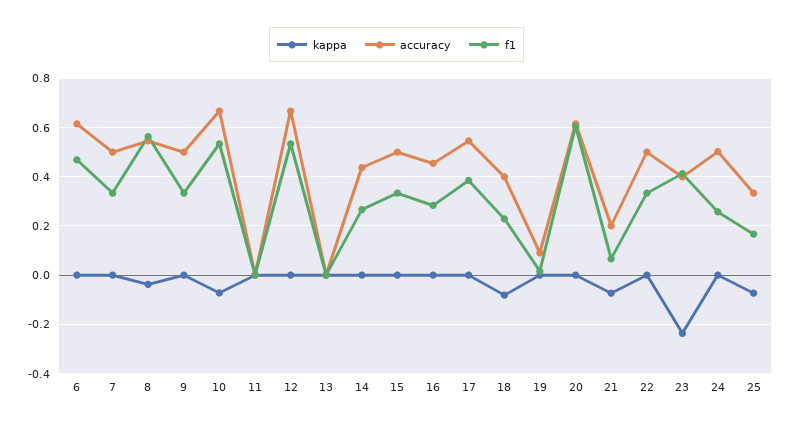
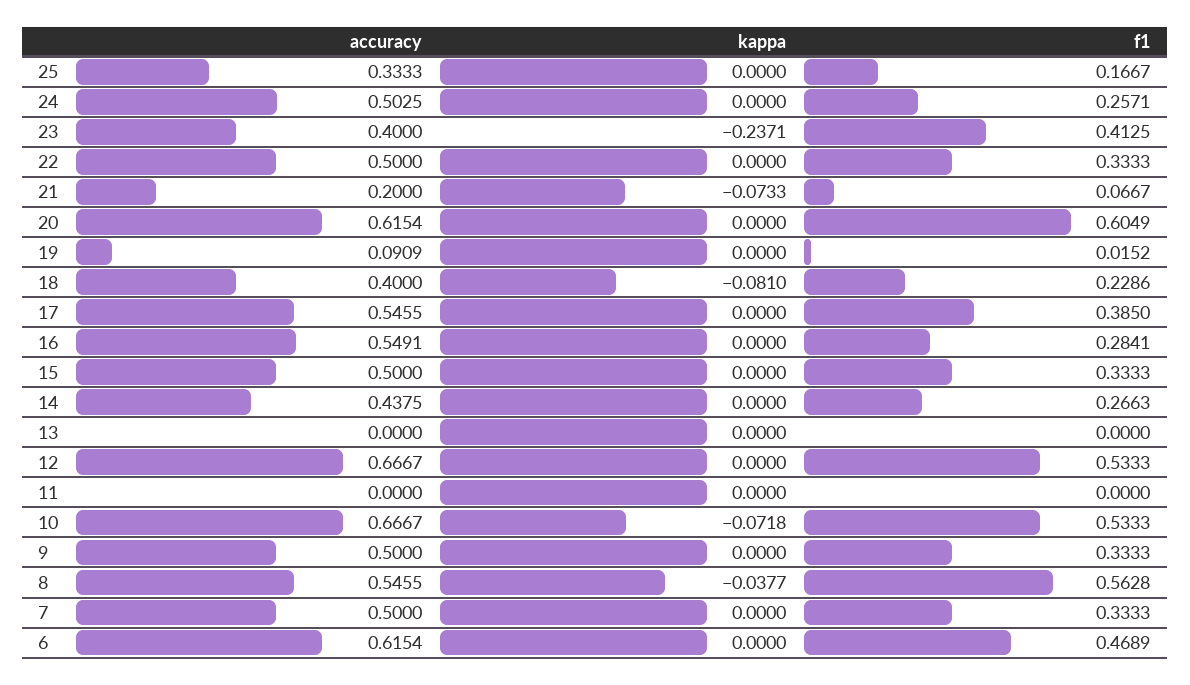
accuracy, 16: 0.45 -> 0.5491
kappa, 25: -0.075 -> 0

